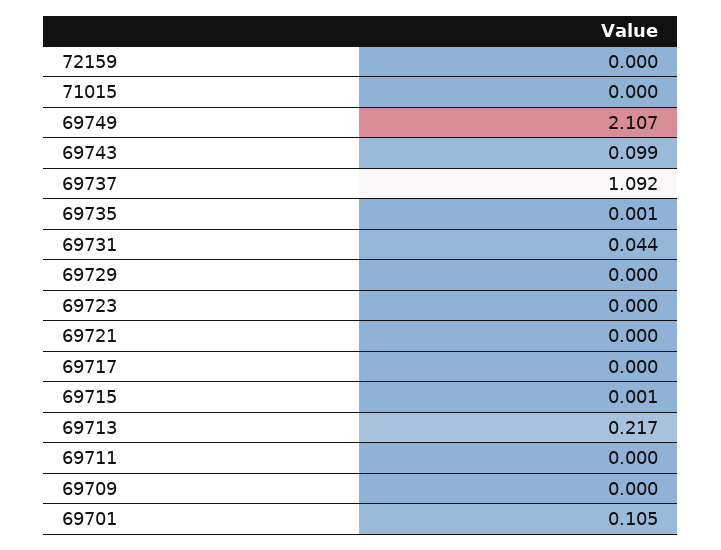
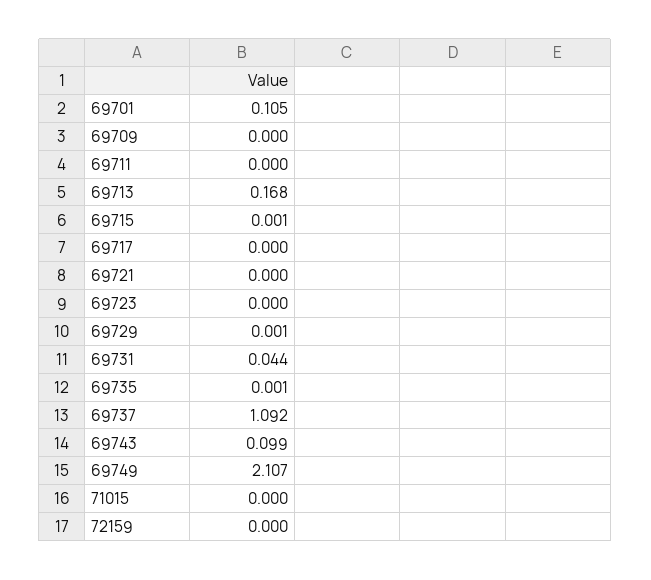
69729: 0 -> 0.001
69713: 0.217 -> 0.168

